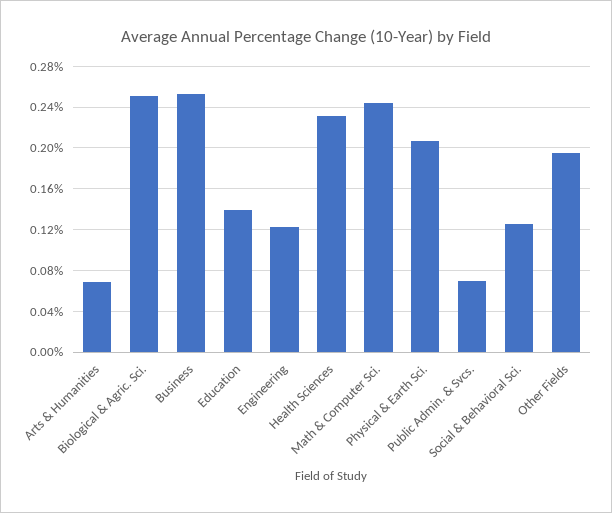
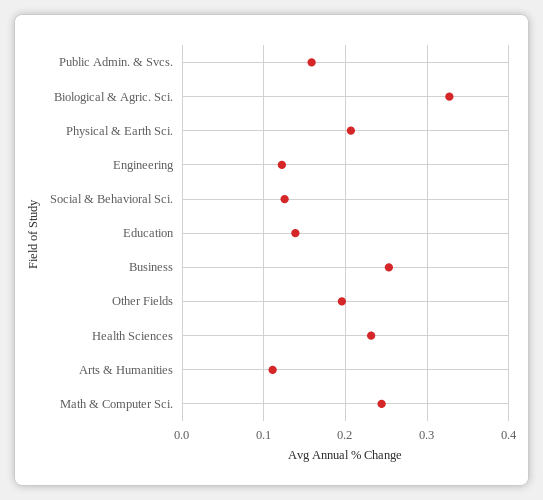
Arts & Humanities: 0.07 -> 0.11
Biological & Agric. Sci.: 0.25 -> 0.33
Public Admin. & Svcs.: 0.07 -> 0.16

